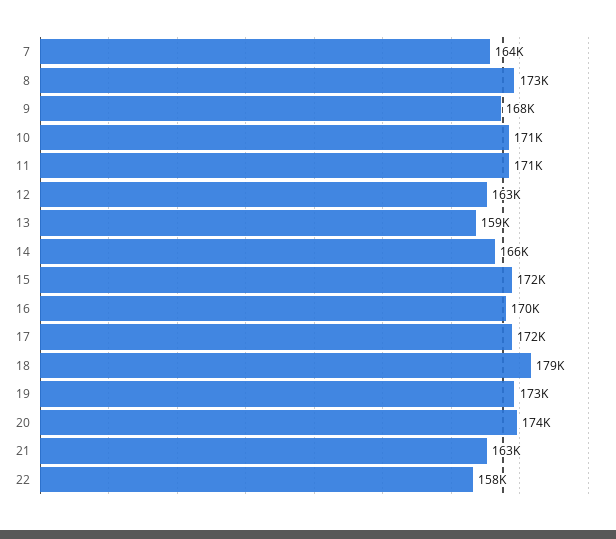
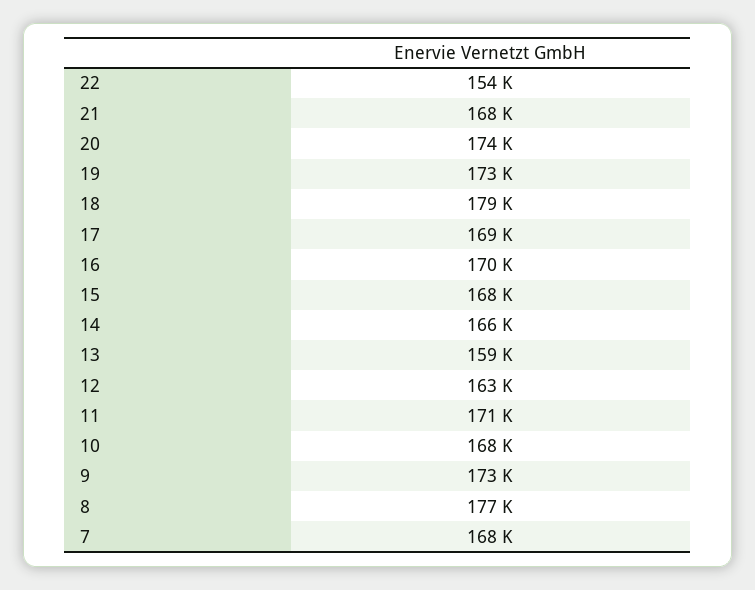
7: 164000 -> 168000
8: 173000 -> 177000
9: 168000 -> 173000
10: 171000 -> 168000
15: 172000 -> 168000
17: 172000 -> 169000
21: 163000 -> 168000
22: 158000 -> 154000

